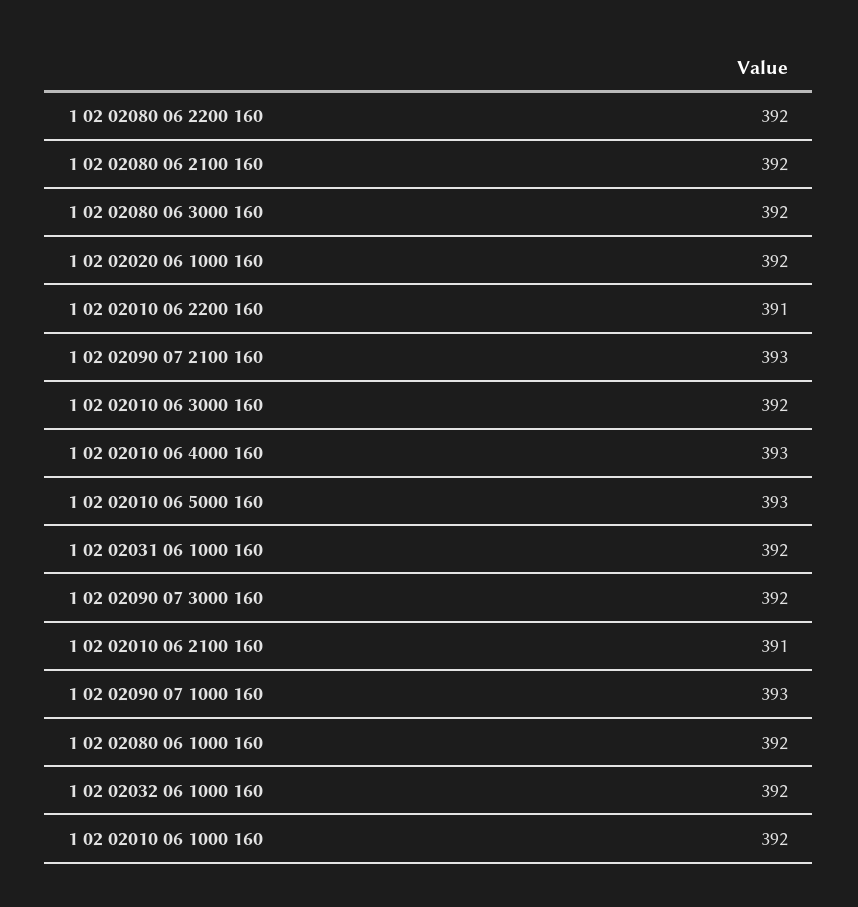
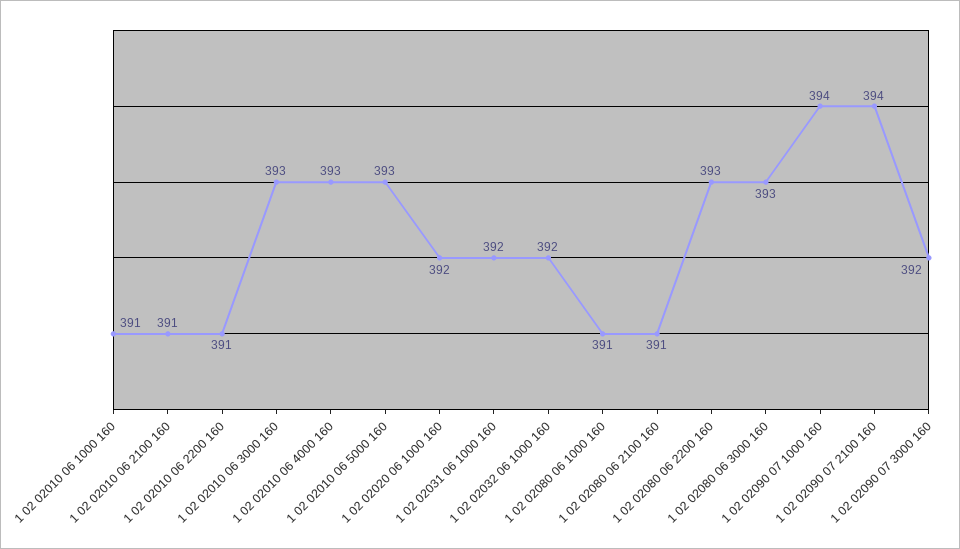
1 02 02080 06 2200 160: 392 -> 393
1 02 02080 06 2100 160: 392 -> 391
1 02 02080 06 3000 160: 392 -> 393
1 02 02090 07 2100 160: 393 -> 394
1 02 02010 06 3000 160: 392 -> 393
1 02 02090 07 1000 160: 393 -> 394
1 02 02080 06 1000 160: 392 -> 391
1 02 02010 06 1000 160: 392 -> 391

